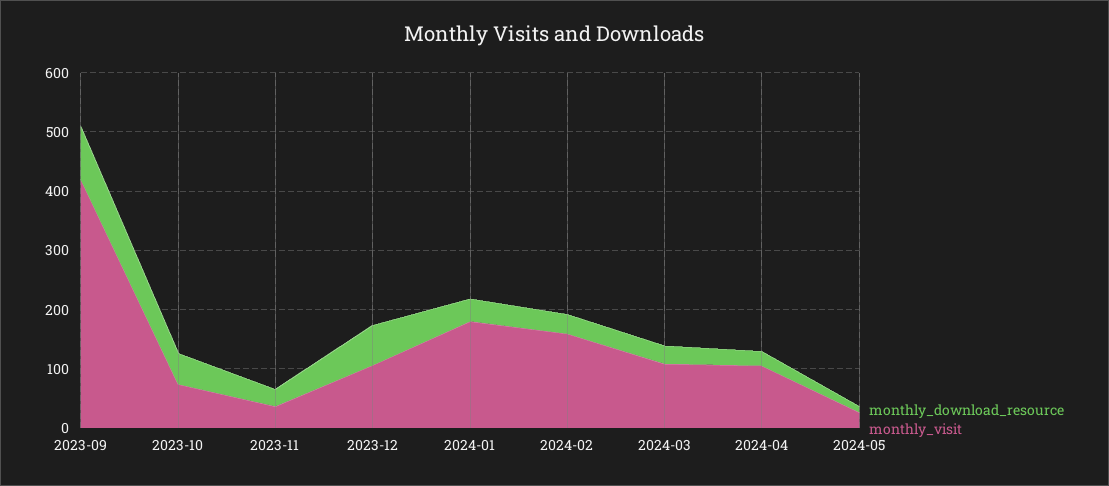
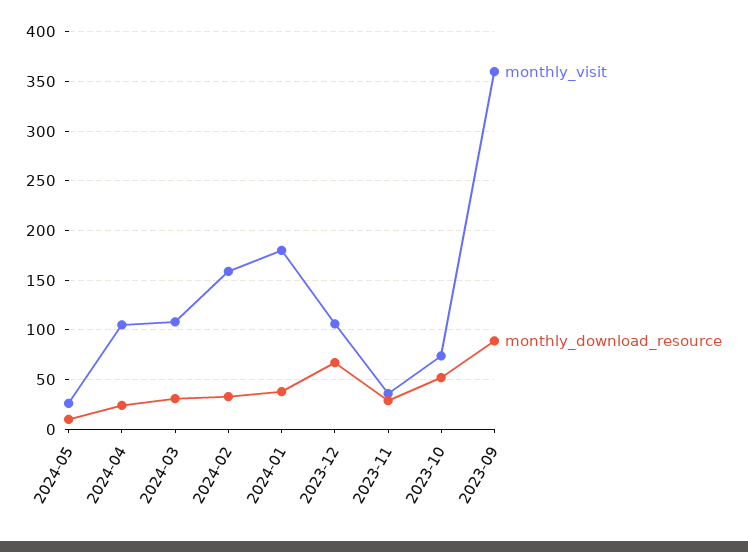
monthly_visit, 2023-09: 420 -> 360

